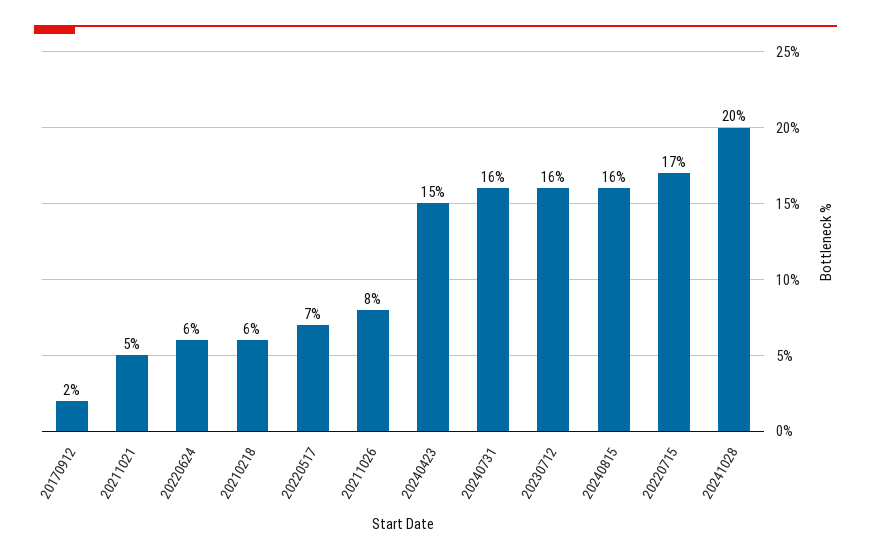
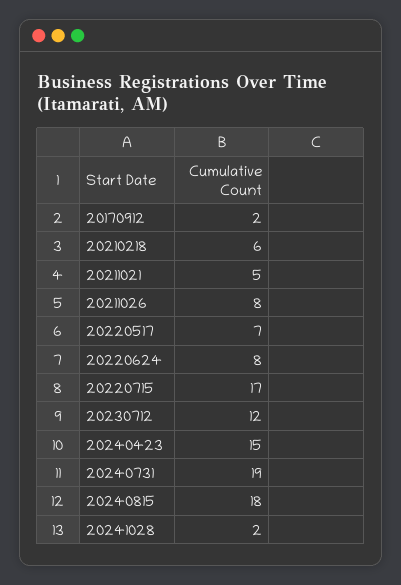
20220624: 6 -> 8
20240731: 16 -> 19
20230712: 16 -> 12
20240815: 16 -> 18
20241028: 20 -> 2

